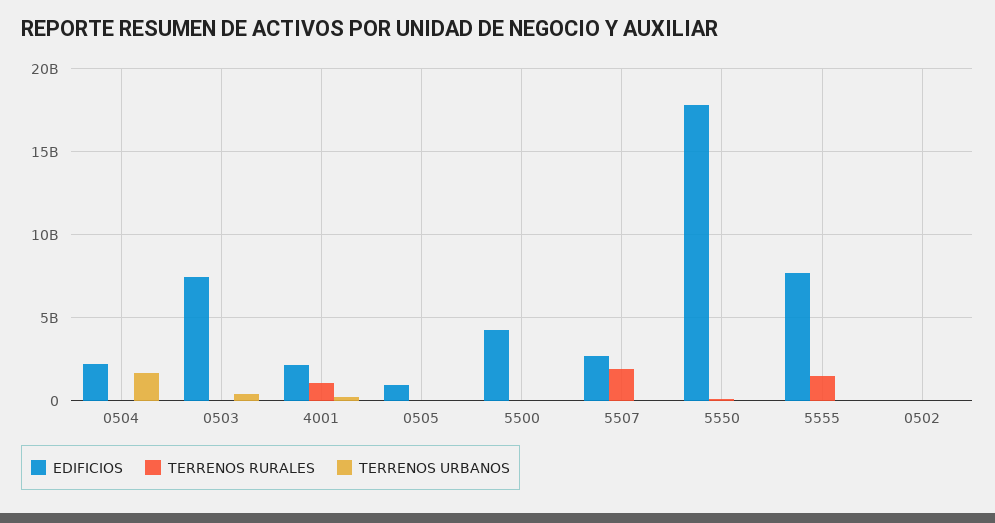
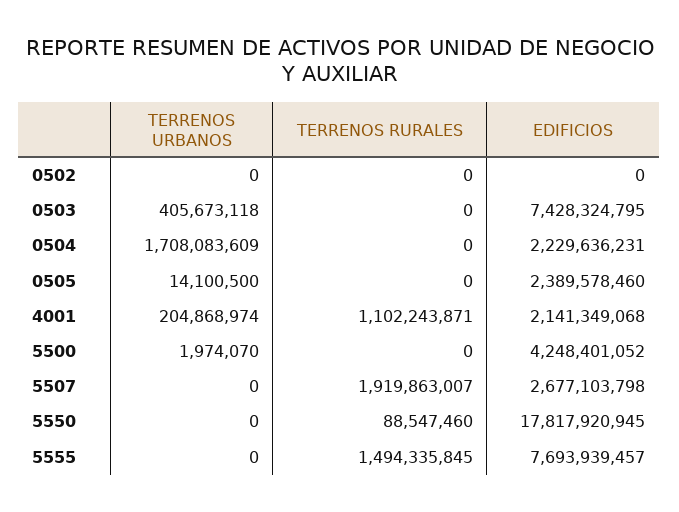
EDIFICIOS, 0505: 1000000000 -> 2389578460

